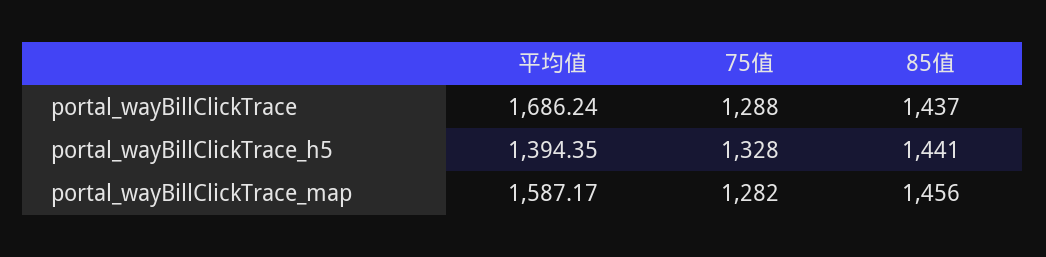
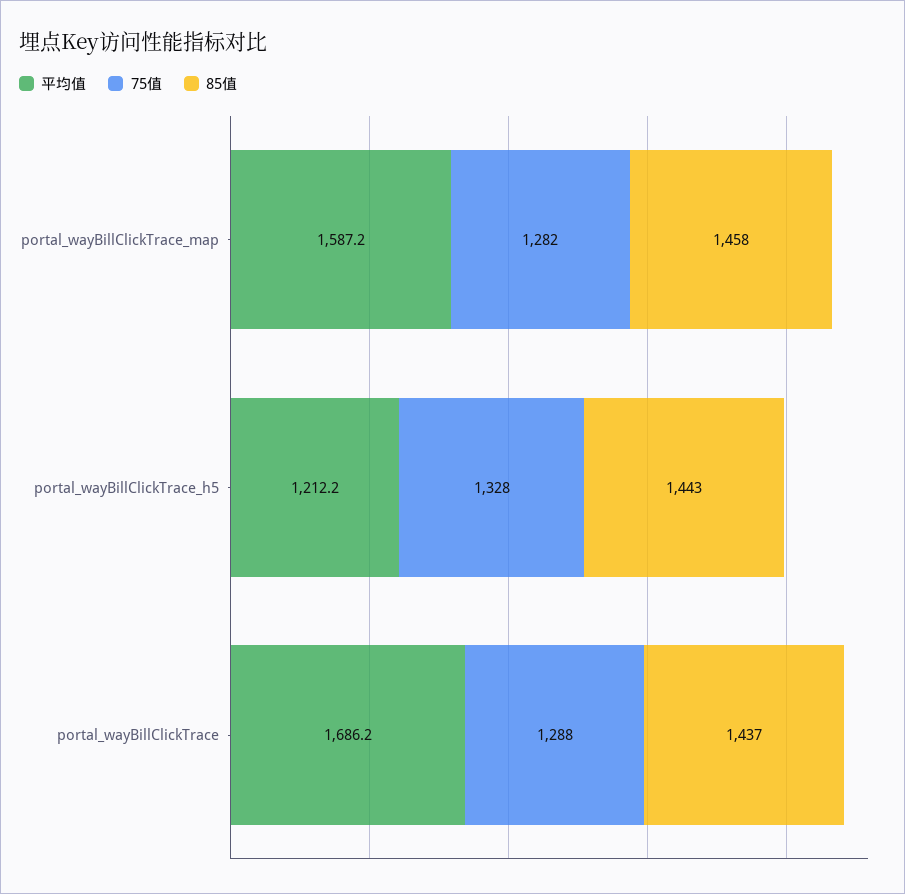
平均值, portal_wayBillClickTrace_h5: 1394.35 -> 1212.2
85值, portal_wayBillClickTrace_h5: 1441 -> 1443
85值, portal_wayBillClickTrace_map: 1456 -> 1458

